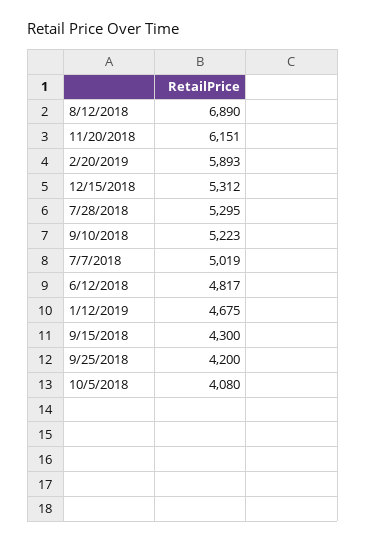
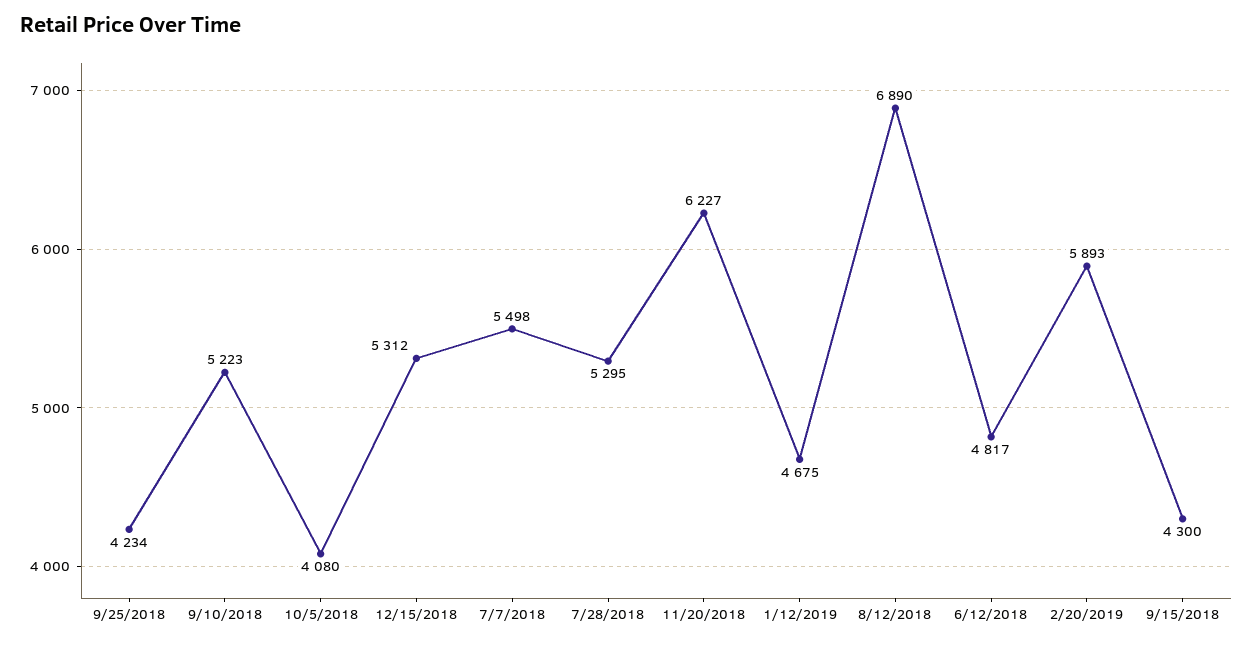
11/20/2018: 6151 -> 6227
7/7/2018: 5019 -> 5498
9/25/2018: 4200 -> 4234

